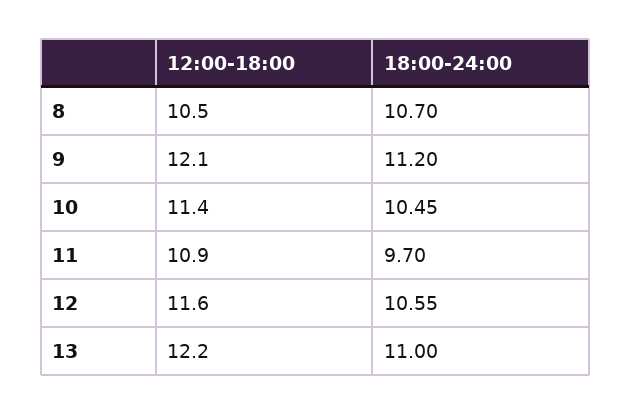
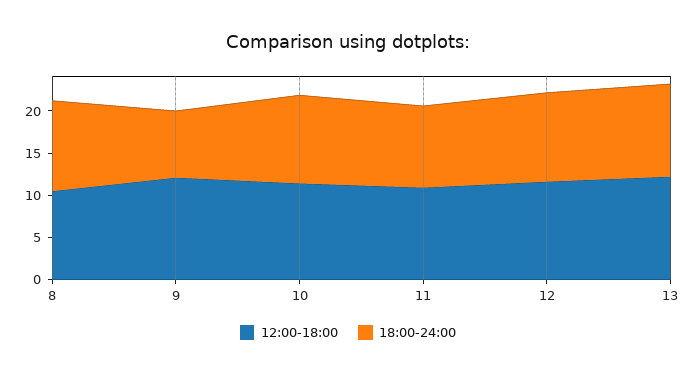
18:00-24:00, 9: 11.2 -> 8

